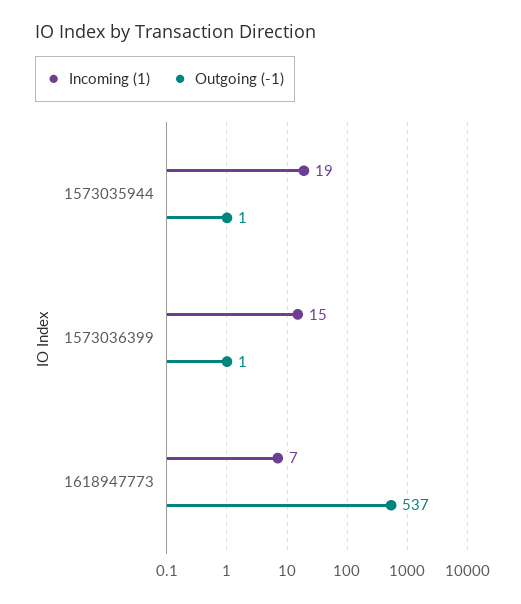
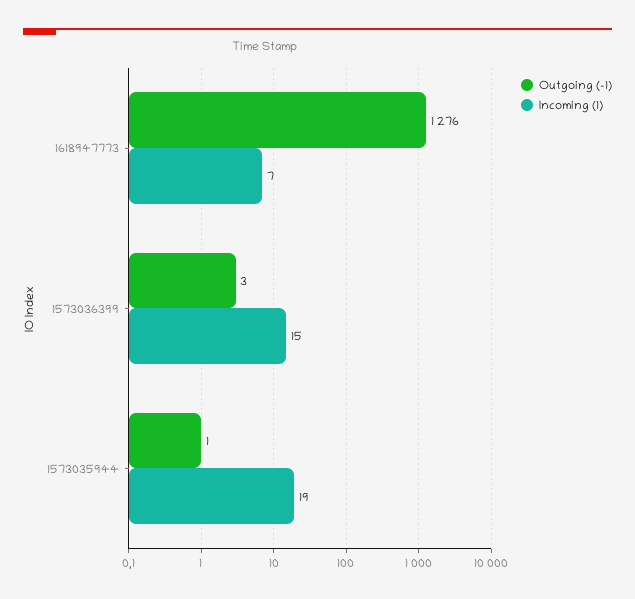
Outgoing (-1), 1573036399: 1 -> 3
Outgoing (-1), 1618947773: 537 -> 1276

